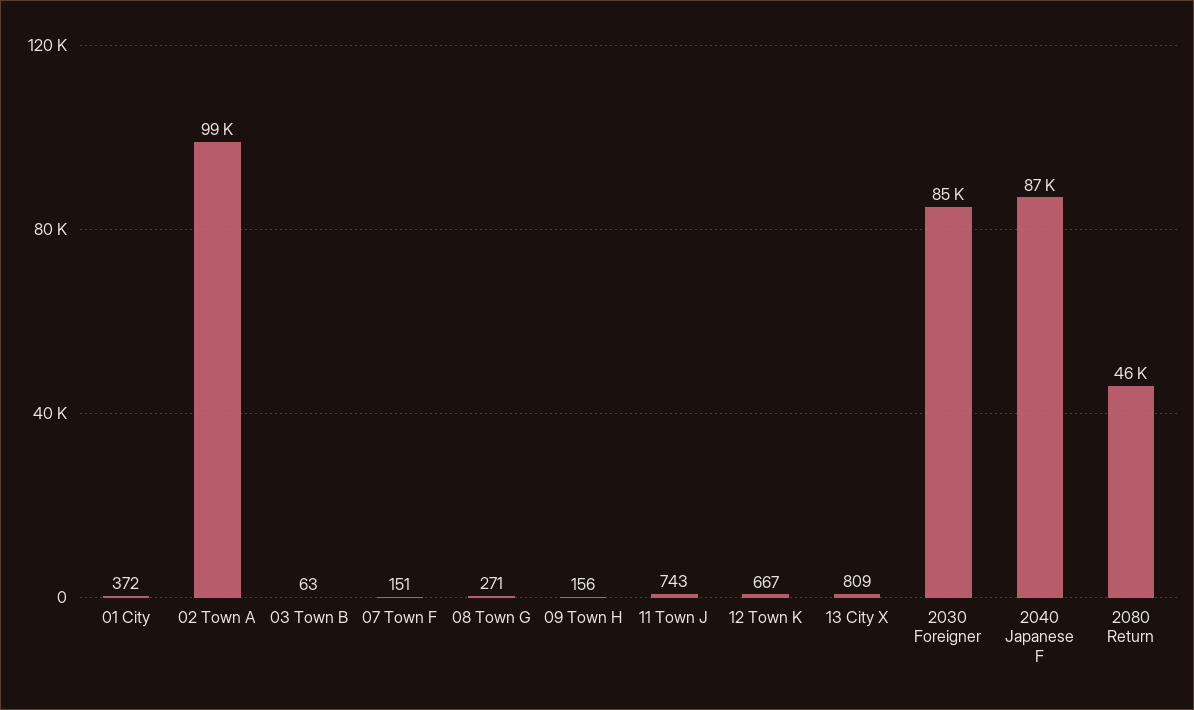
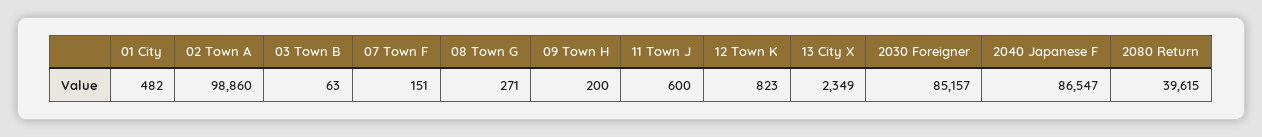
01 City: 372 -> 482
09 Town H: 156 -> 200
11 Town J: 743 -> 600
12 Town K: 667 -> 823
13 City X: 809 -> 2349
2080 Return: 46000 -> 39615

